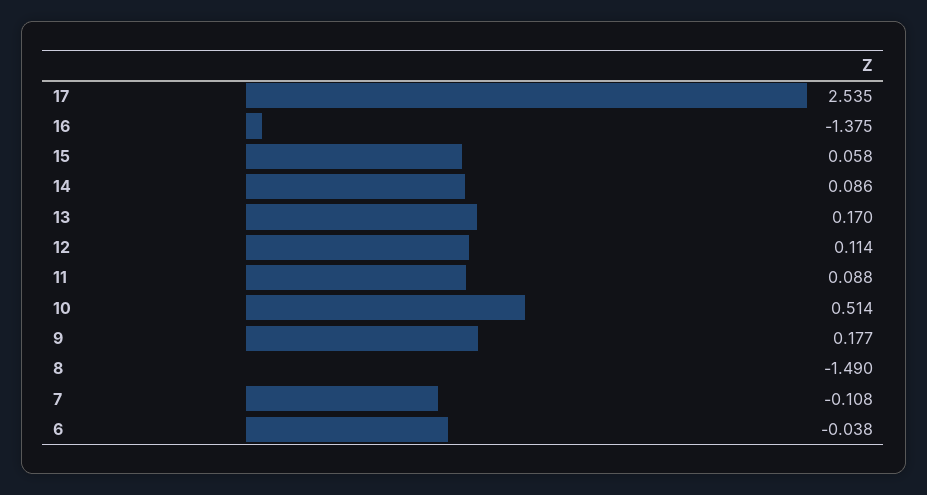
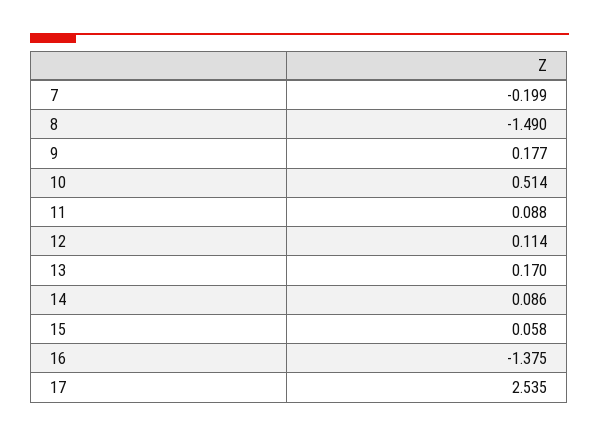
7: -0.108 -> -0.199
6: -0.038 -> none

